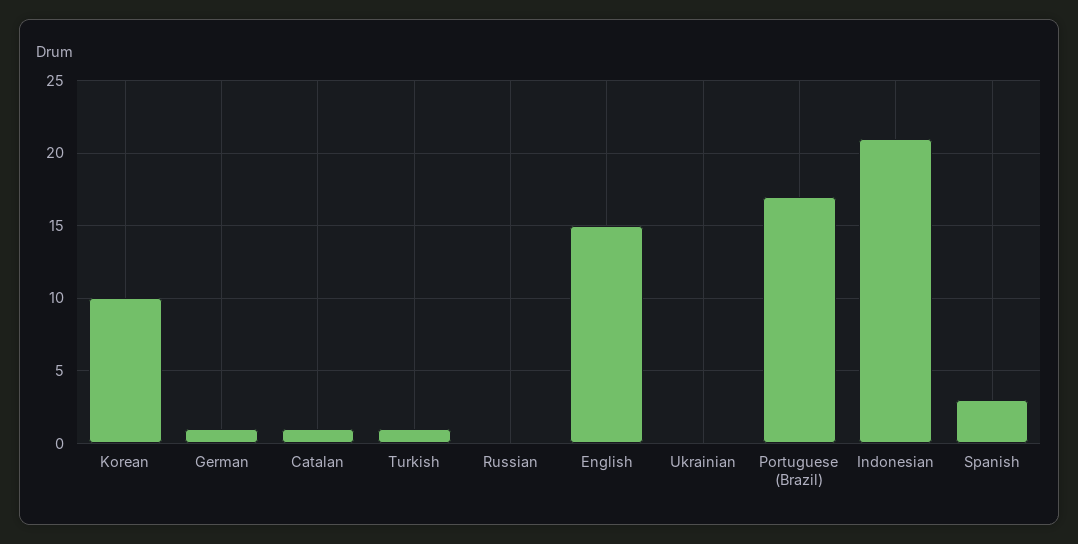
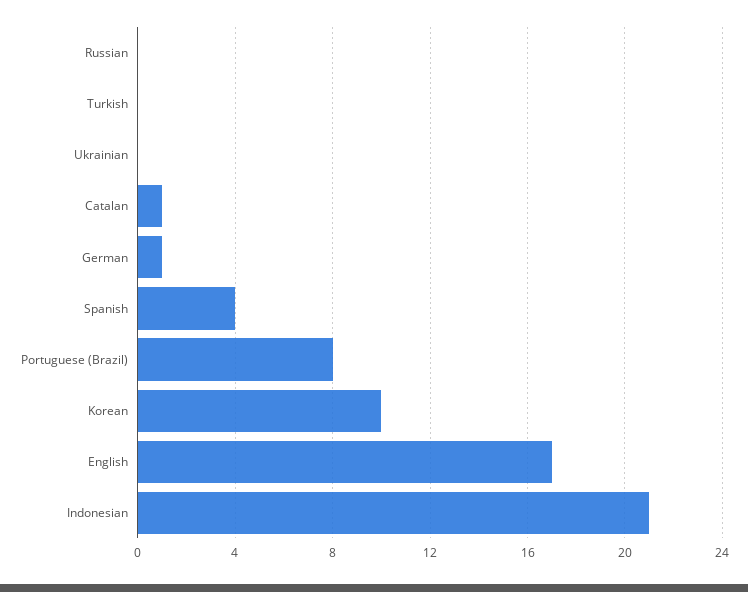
Turkish: 1 -> 0
English: 15 -> 17
Portuguese (Brazil): 17 -> 8
Spanish: 3 -> 4

